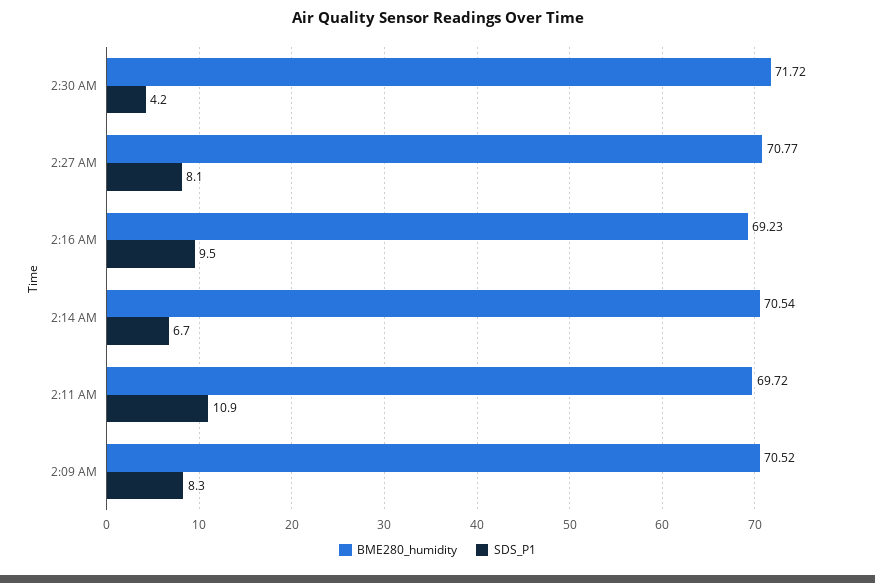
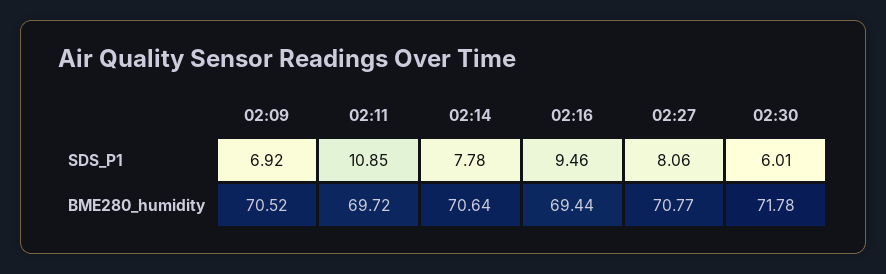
BME280_humidity, 2:30 AM: 71.72 -> 71.78
SDS_P1, 2:30 AM: 4.2 -> 6.01
BME280_humidity, 2:16 AM: 69.23 -> 69.44
BME280_humidity, 2:14 AM: 70.54 -> 70.64
SDS_P1, 2:14 AM: 6.7 -> 7.78
SDS_P1, 2:09 AM: 8.3 -> 6.92

